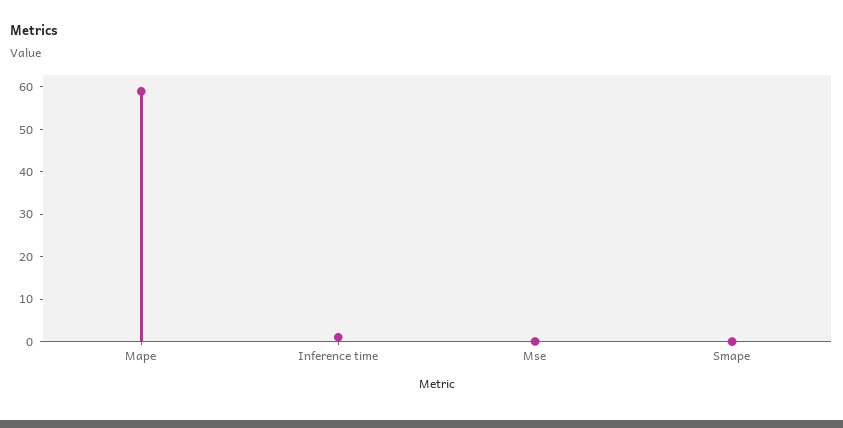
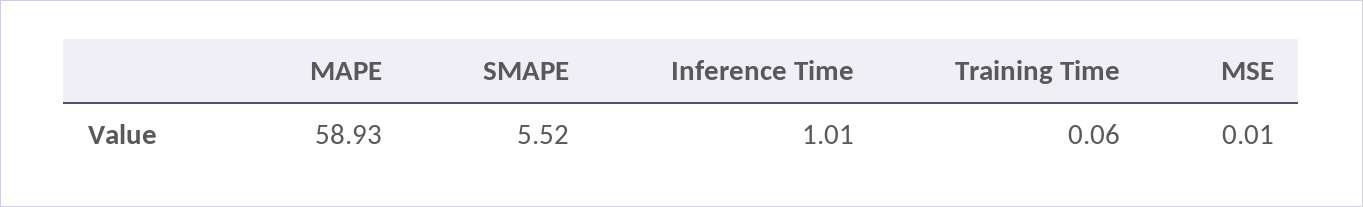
Smape: 0 -> 5.52
Training Time: none -> 0.06

